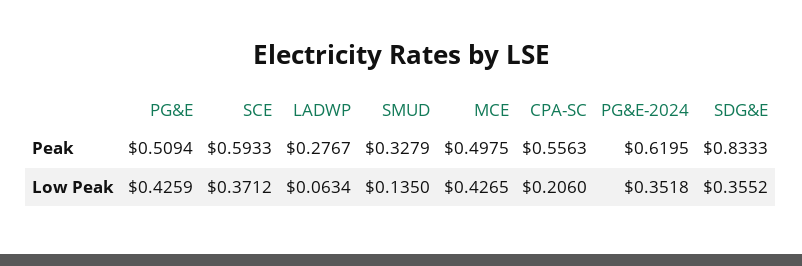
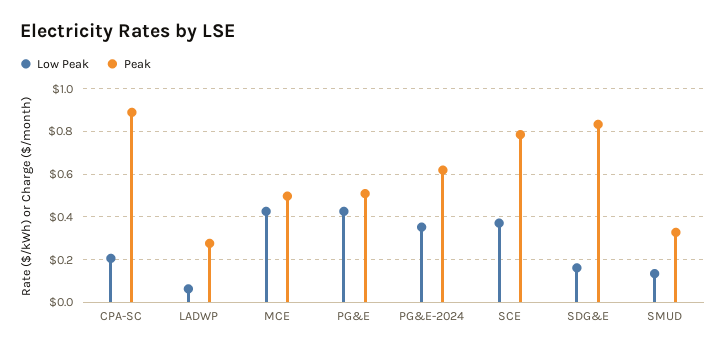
Peak, SCE: 0.5933 -> 0.8
Peak, CPA-SC: 0.5563 -> 0.9
Low Peak, SDG&E: 0.3552 -> 0.15

